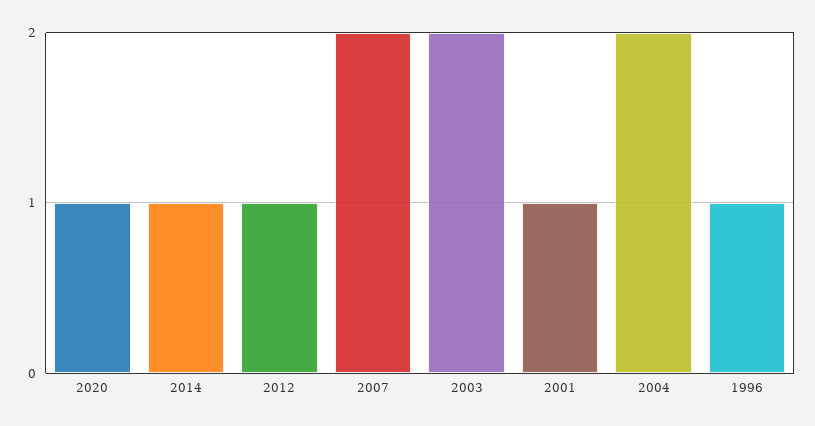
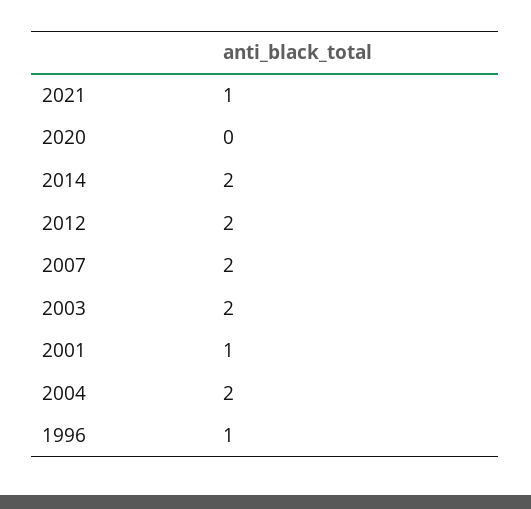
2020: 1 -> 0
2014: 1 -> 2
2012: 1 -> 2
2021: none -> 1

